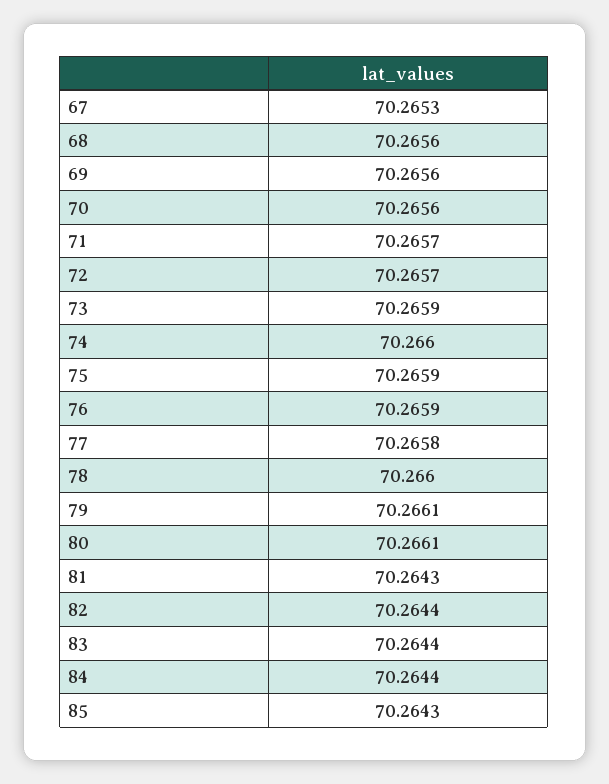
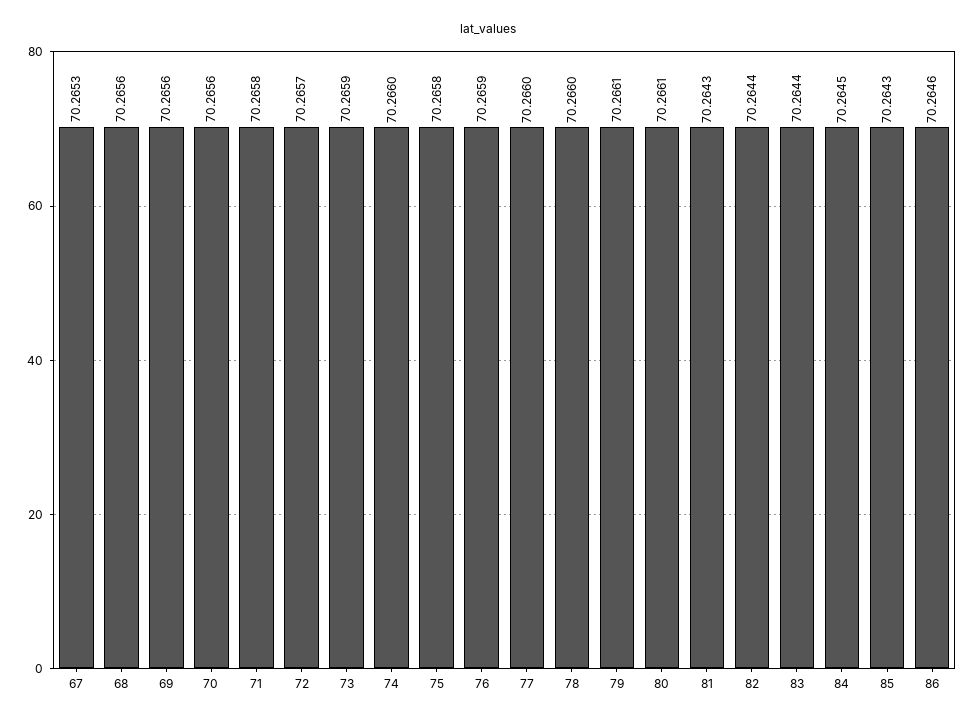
71: 70.2657 -> 70.2658
75: 70.2659 -> 70.2658
77: 70.2658 -> 70.266
84: 70.2644 -> 70.2645
86: none -> 70.2646

